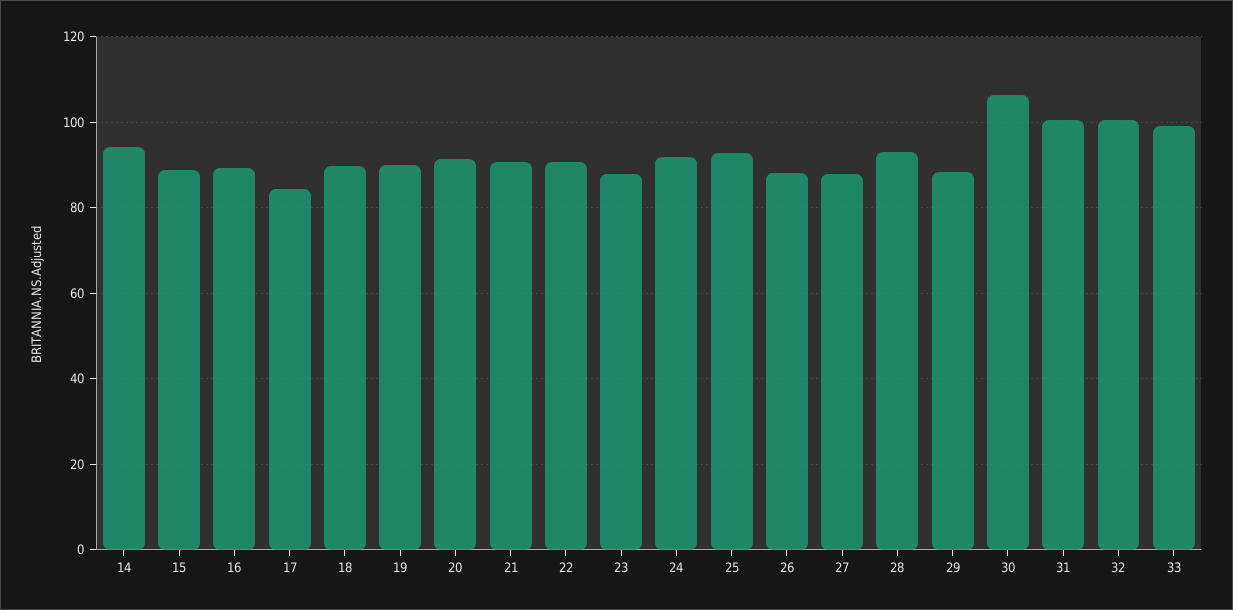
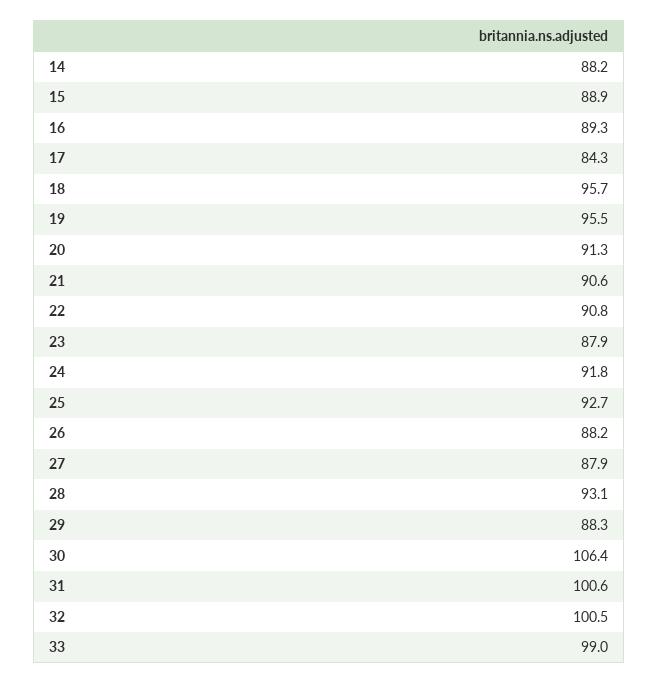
14: 94 -> 88.2
18: 90 -> 95.7
19: 90 -> 95.5

